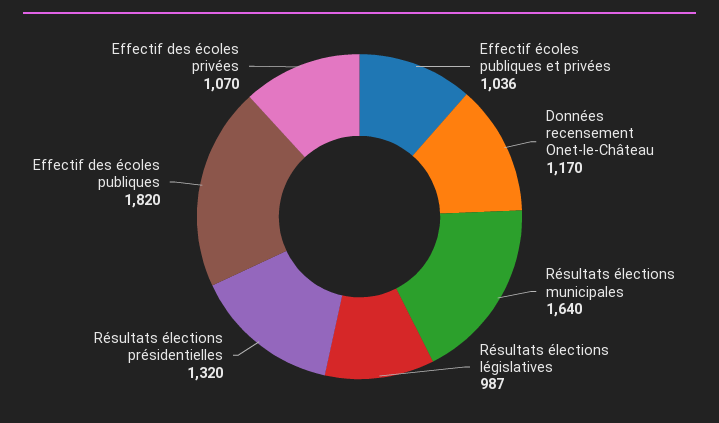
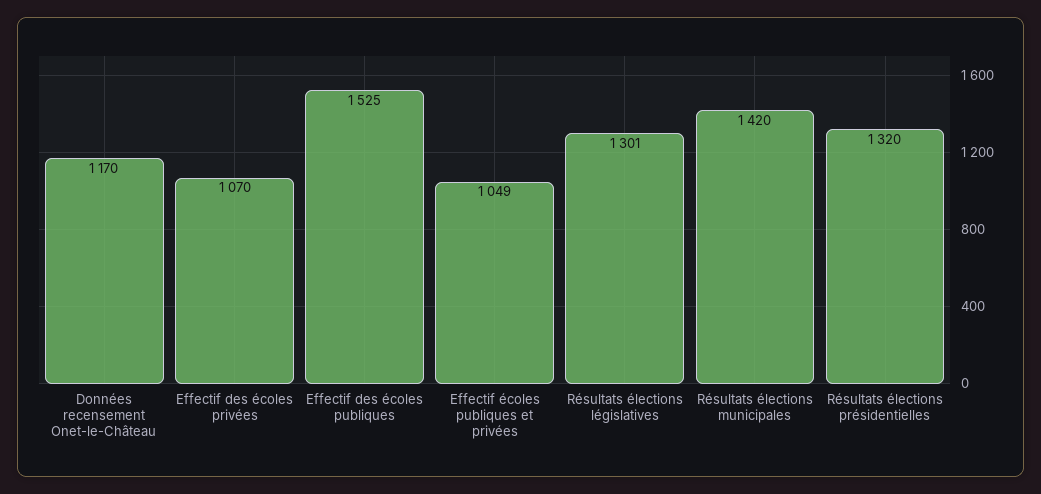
Effectif écoles publiques et privées: 1036 -> 1049
Résultats élections municipales: 1640 -> 1420
Résultats élections législatives: 987 -> 1301
Effectif des écoles publiques: 1820 -> 1525

